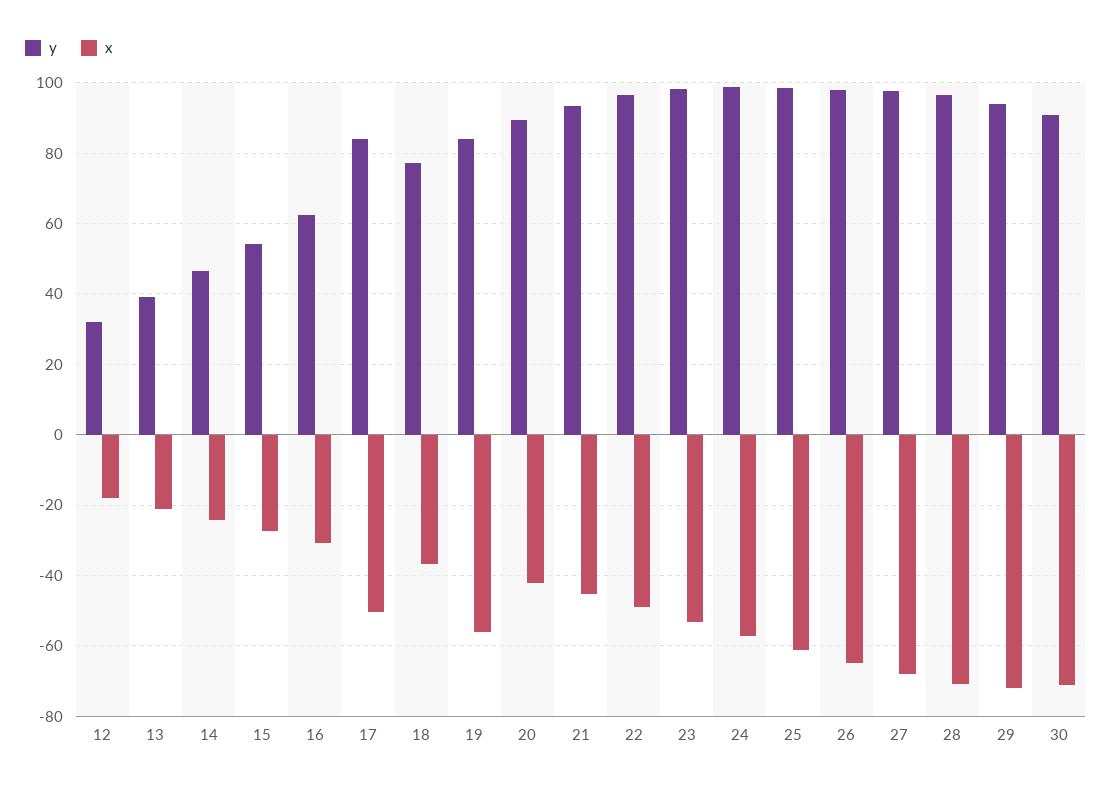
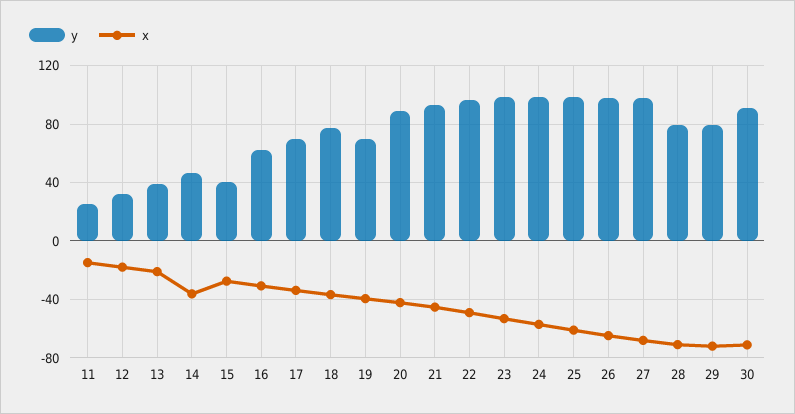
x, 14: -24 -> -35
y, 15: 54 -> 40
y, 17: 84 -> 70
x, 17: -50 -> -35
y, 19: 84 -> 70
x, 19: -56 -> -40
y, 28: 96 -> 80
y, 29: 94 -> 80
y, 11: none -> 25
x, 11: none -> -15

